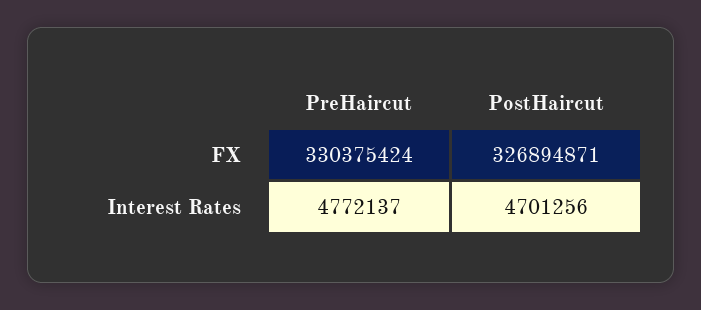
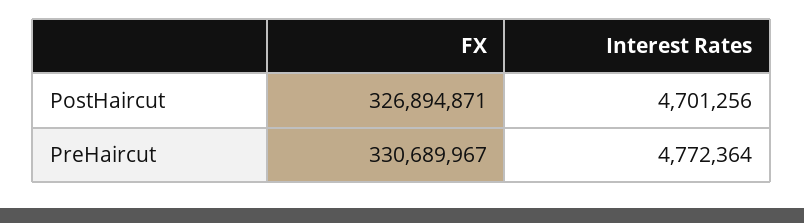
PreHaircut, FX: 330375424 -> 330689967
PreHaircut, Interest Rates: 4772137 -> 4772364

